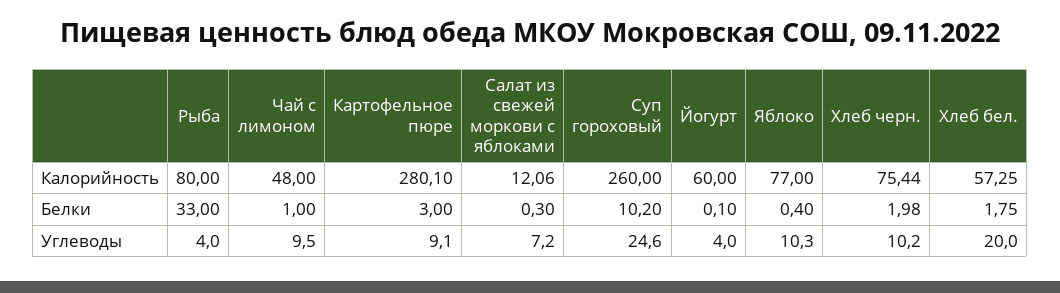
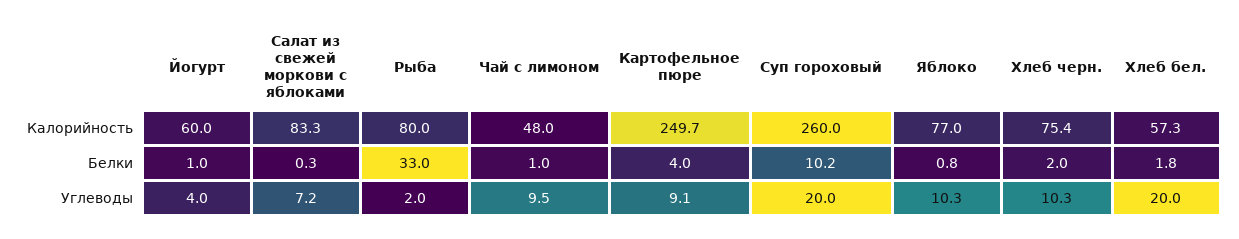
Картофельное пюре, Калорийность: 280.1 -> 249.7
Салат из свежей моркови с яблоками, Калорийность: 12.06 -> 83.3
Картофельное пюре, Белки: 3 -> 4
Йогурт, Белки: 0.1 -> 1
Яблоко, Белки: 0.4 -> 0.8
Рыба, Углеводы: 4 -> 2
Суп гороховый, Углеводы: 24.6 -> 20
Хлеб черн., Углеводы: 10.2 -> 10.3

